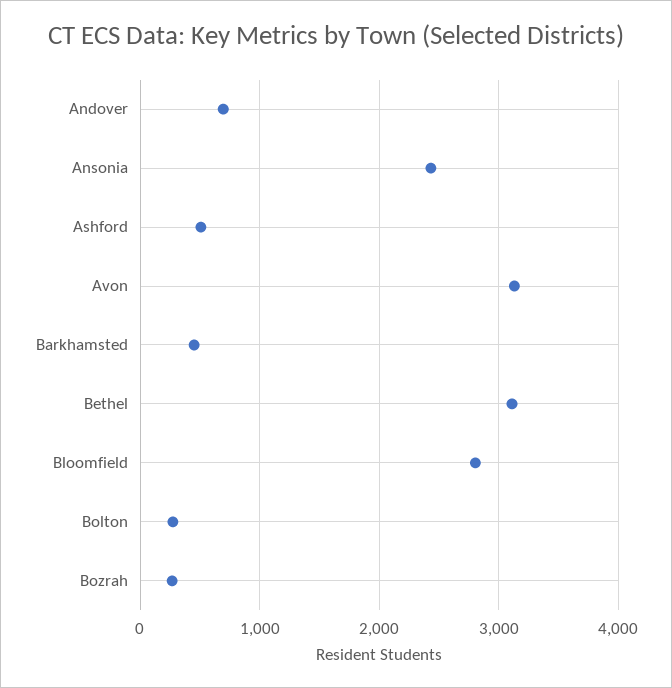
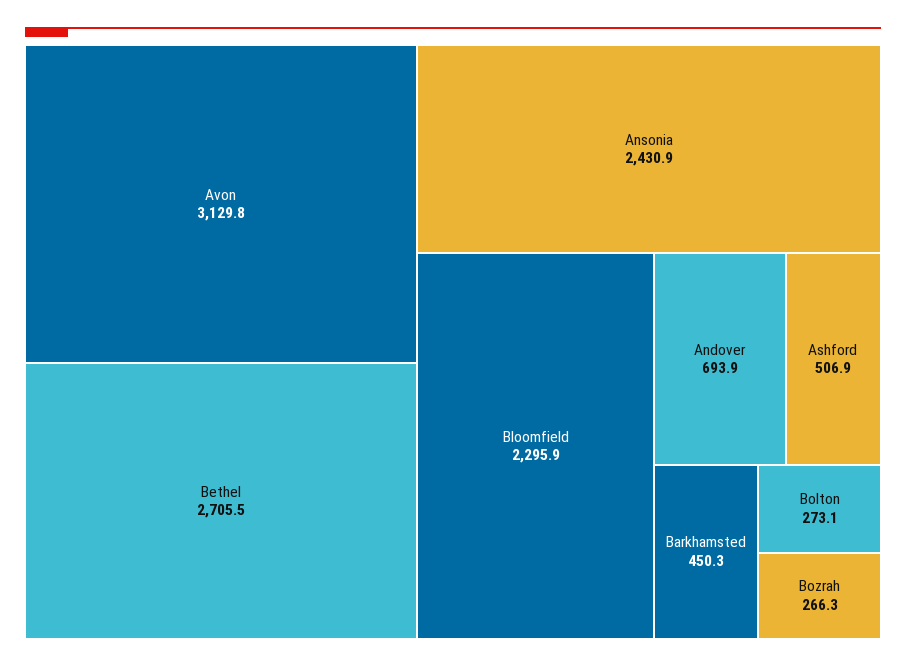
Bethel: 3100 -> 2705.5
Bloomfield: 2800 -> 2295.9

